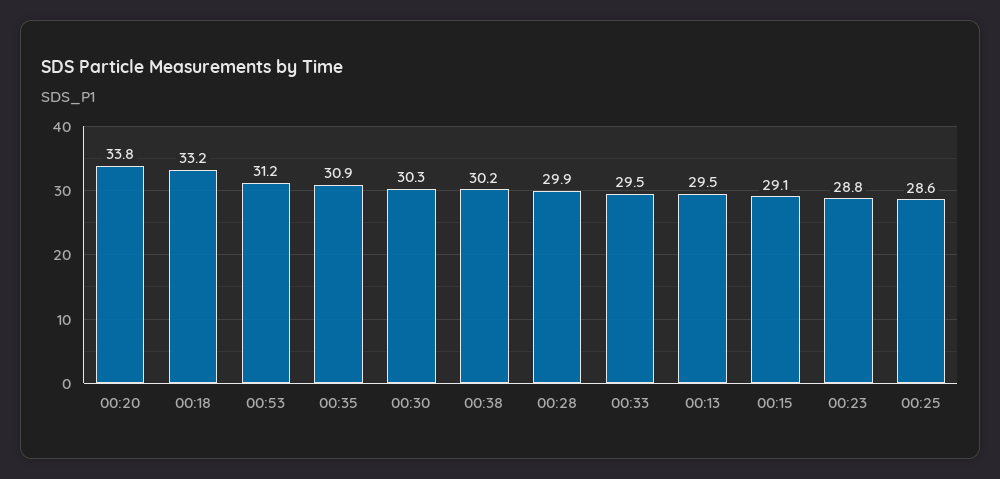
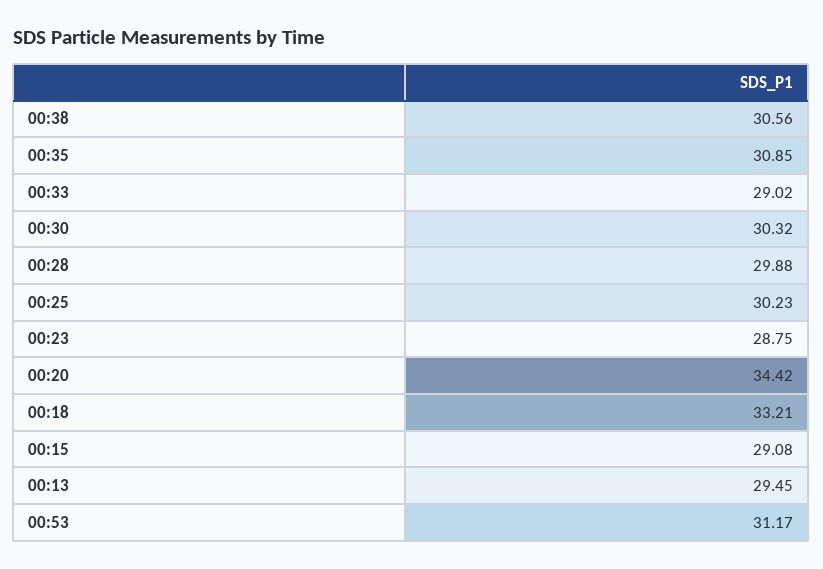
00:20: 33.8 -> 34.42
00:38: 30.2 -> 30.56
00:33: 29.5 -> 29.02
00:25: 28.6 -> 30.23

